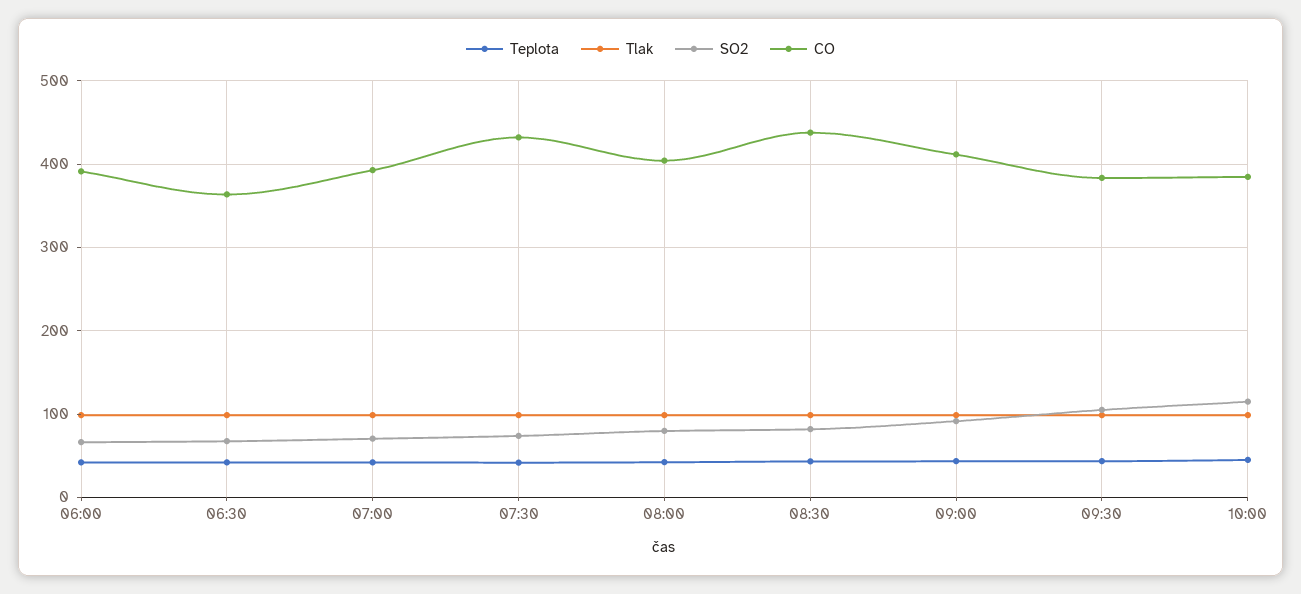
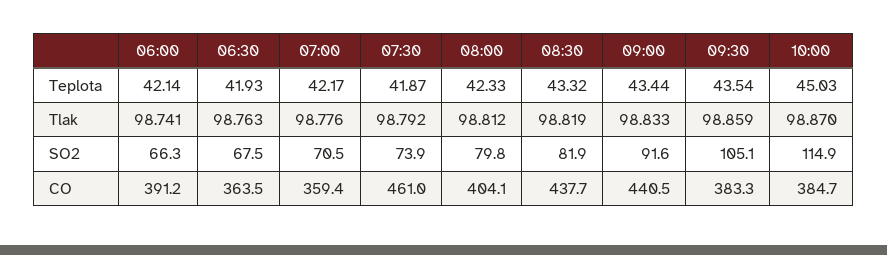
CO, 07:00: 390 -> 359.4
CO, 07:30: 430 -> 461
CO, 09:00: 410 -> 440.5

